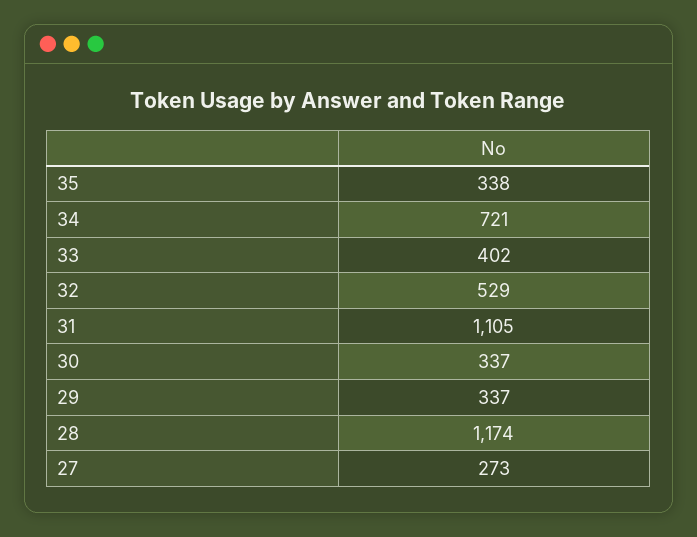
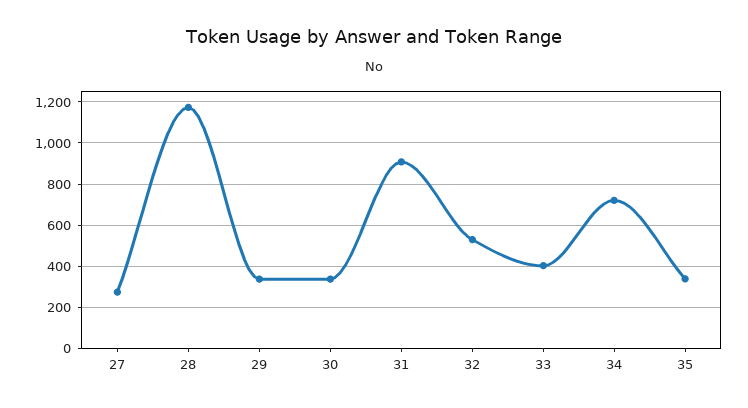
31: 1105 -> 900

